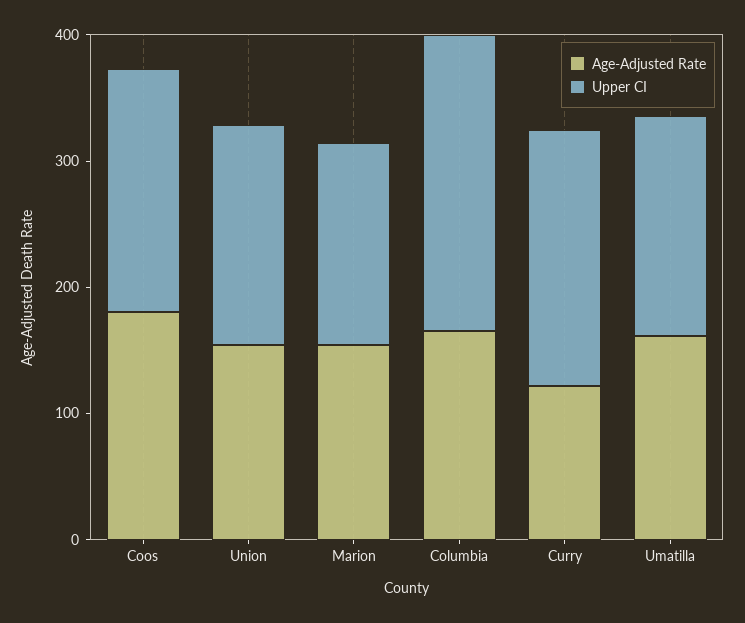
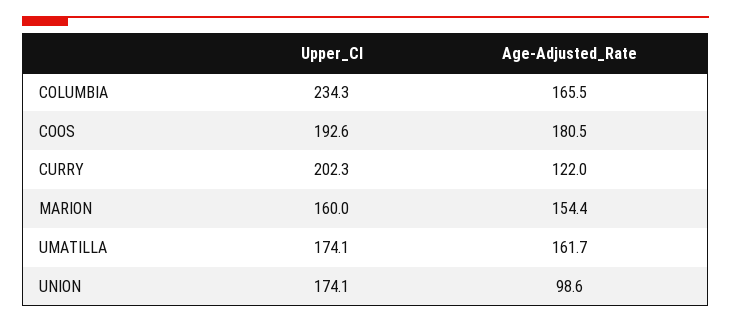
Age-Adjusted Rate, Union: 160 -> 98.6

